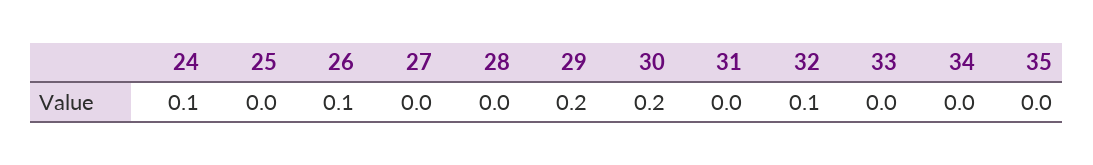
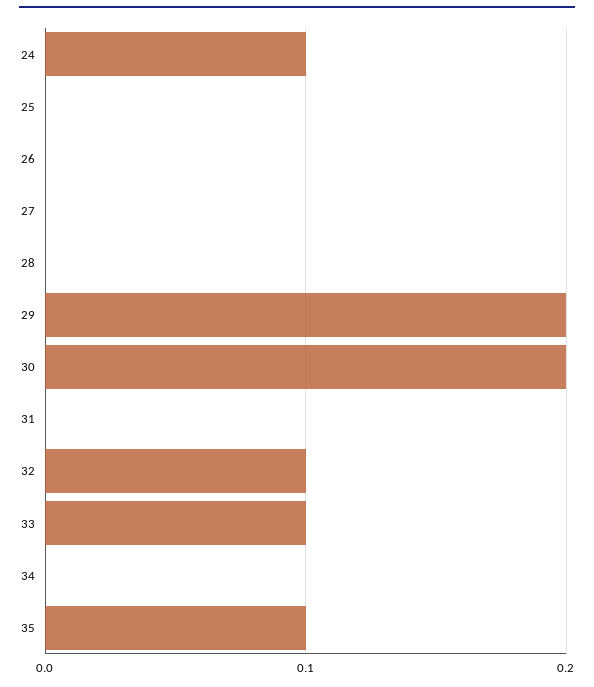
26: 0.1 -> 0
33: 0 -> 0.1
35: 0 -> 0.1

